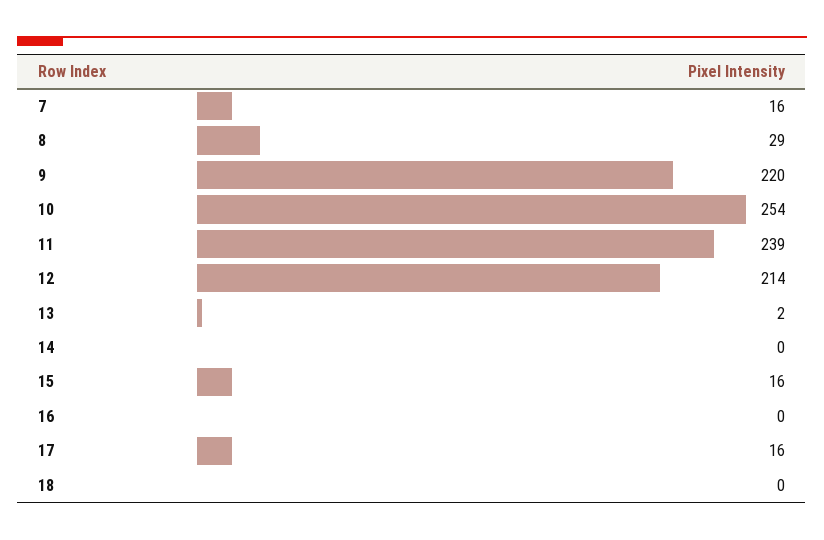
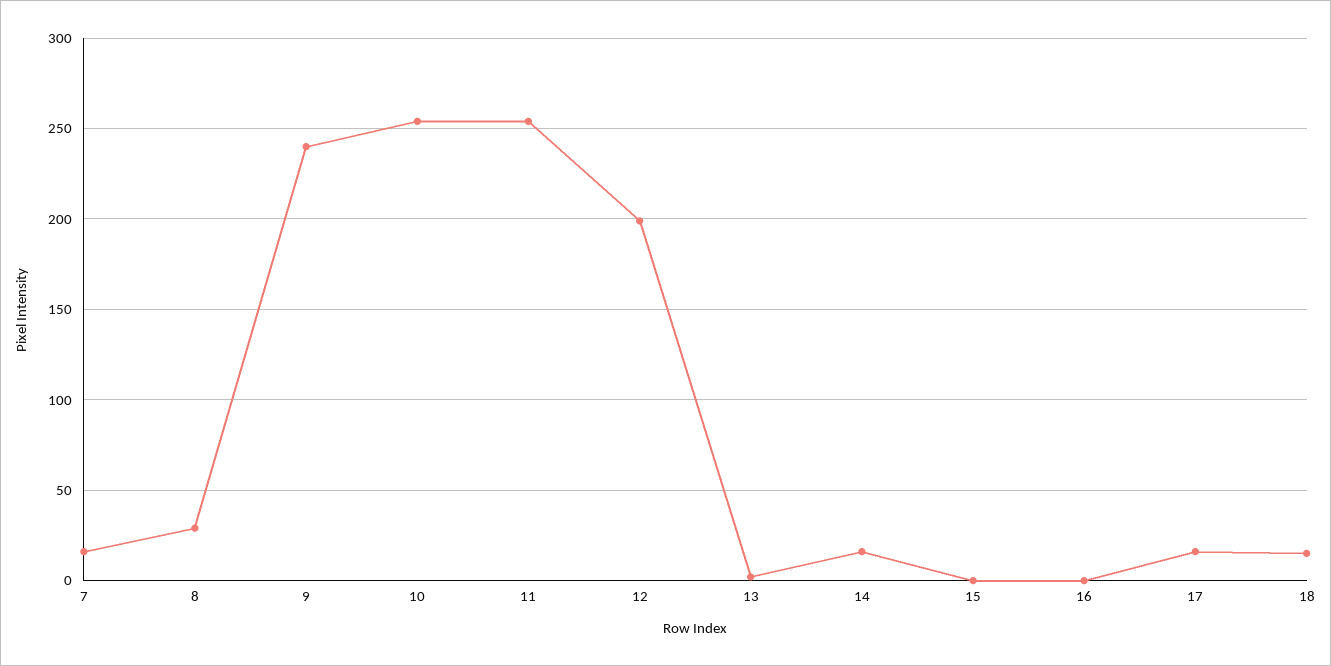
9: 220 -> 240
11: 239 -> 255
12: 214 -> 200
14: 0 -> 15
15: 16 -> 0
18: 0 -> 15

